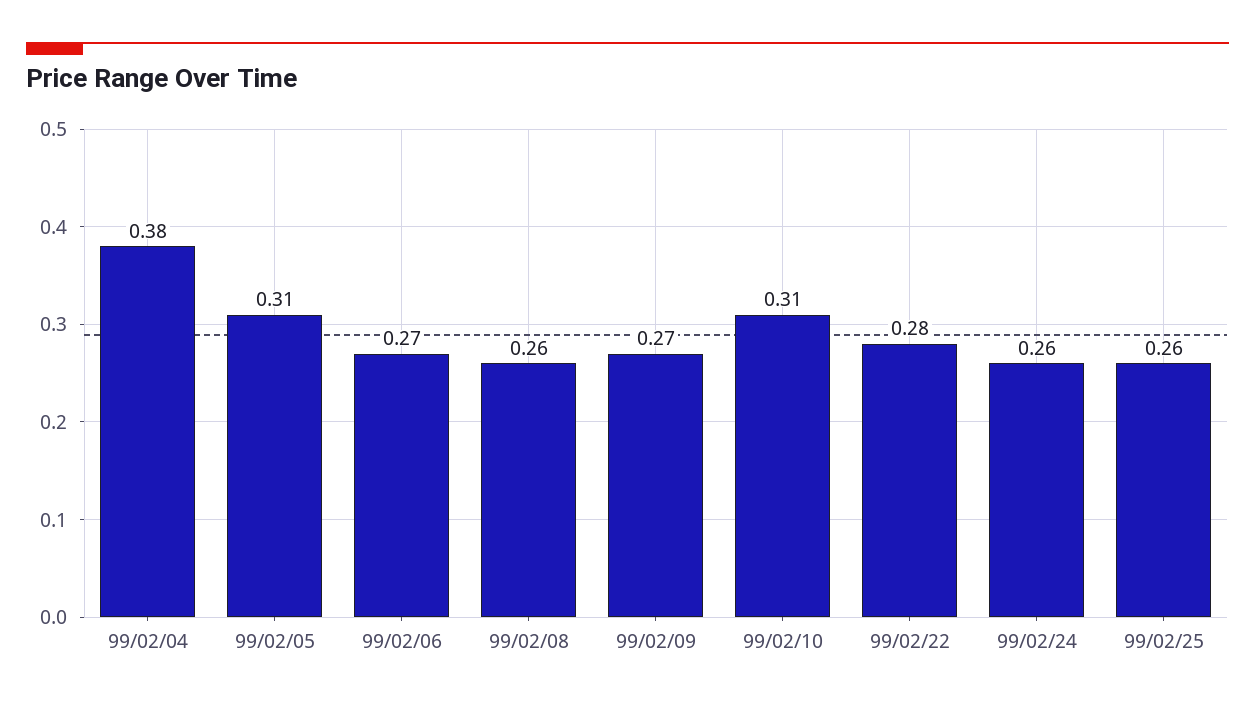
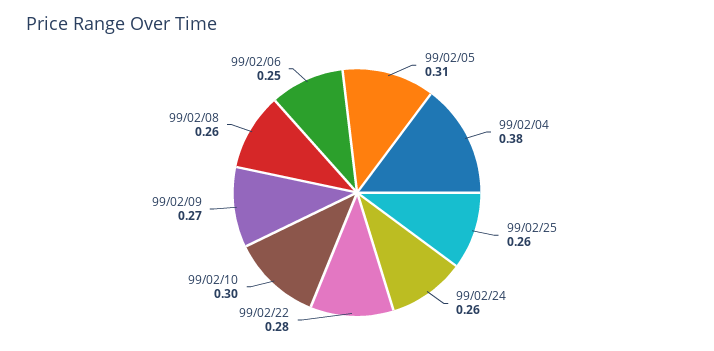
99/02/06: 0.27 -> 0.25
99/02/10: 0.31 -> 0.3

